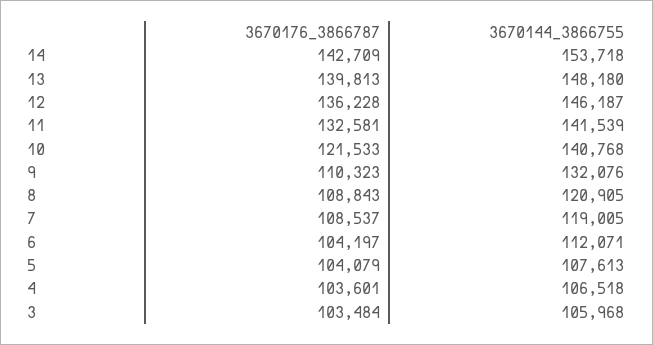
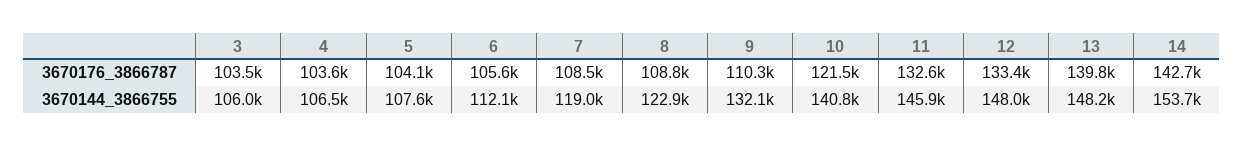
3670176_3866787, 12: 136228 -> 133400
3670144_3866755, 12: 146187 -> 148000
3670144_3866755, 11: 141539 -> 145900
3670144_3866755, 8: 120905 -> 122900
3670176_3866787, 6: 104197 -> 105600

